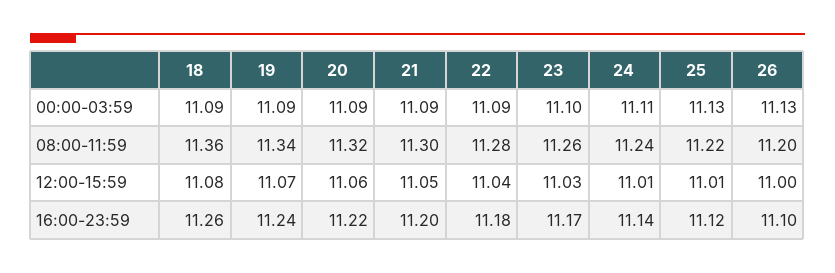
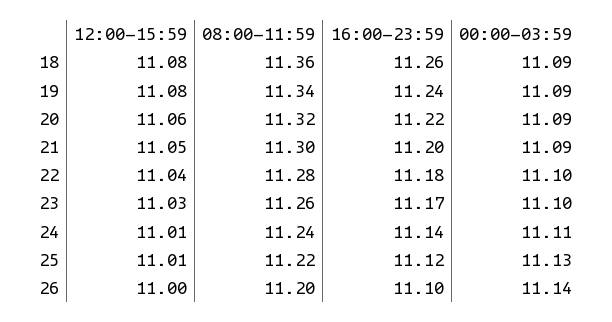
22, 00:00-03:59: 11.09 -> 11.1
26, 00:00-03:59: 11.13 -> 11.14
19, 12:00-15:59: 11.07 -> 11.08

